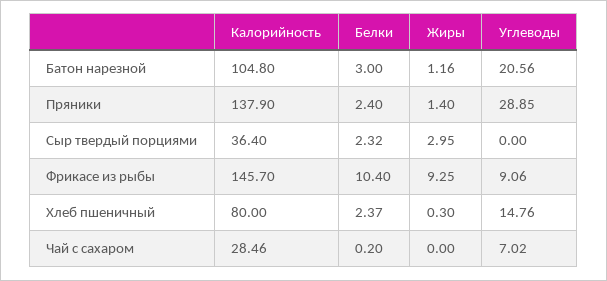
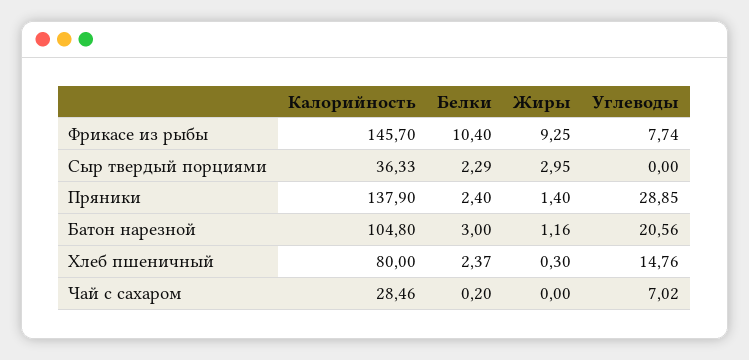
Калорийность, Сыр твердый порциями: 36.4 -> 36.33
Белки, Сыр твердый порциями: 2.32 -> 2.29
Углеводы, Фрикасе из рыбы: 9.06 -> 7.74

